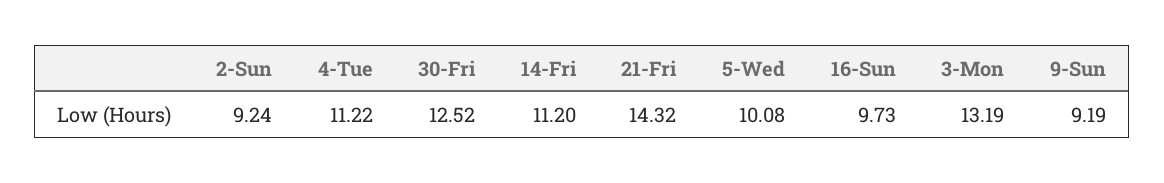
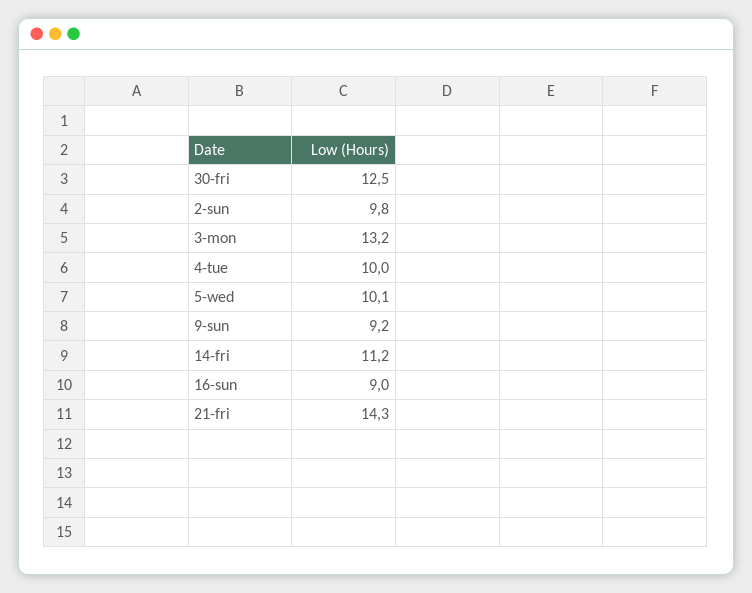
2-Sun: 9.24 -> 9.8
4-Tue: 11.22 -> 10
16-Sun: 9.73 -> 9

